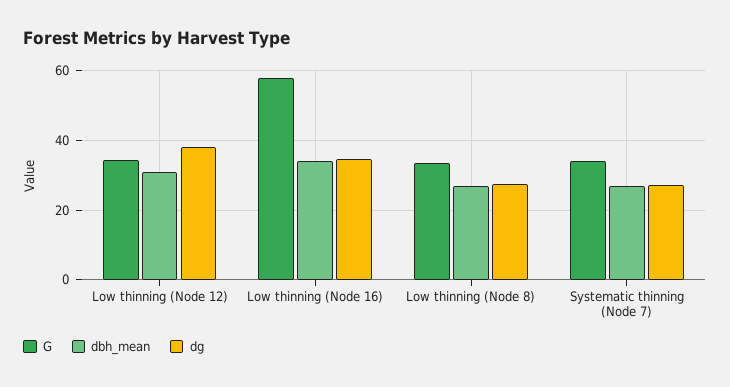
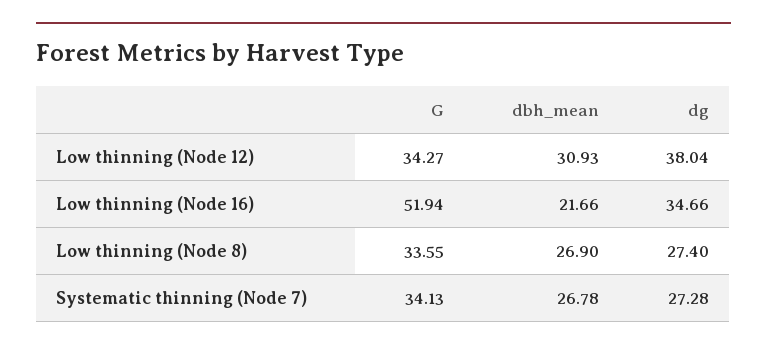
G, Low thinning (Node 16): 58 -> 51.94
dbh_mean, Low thinning (Node 16): 34 -> 21.66

